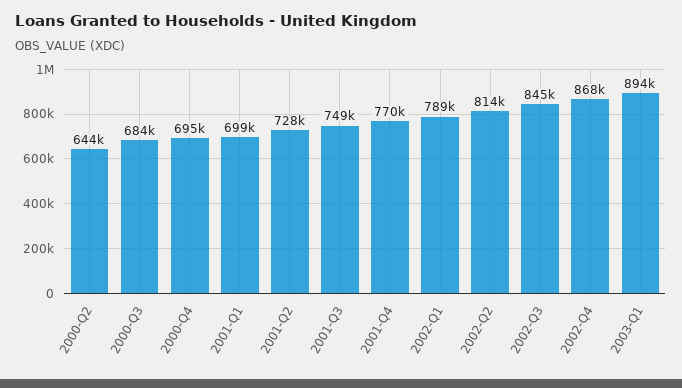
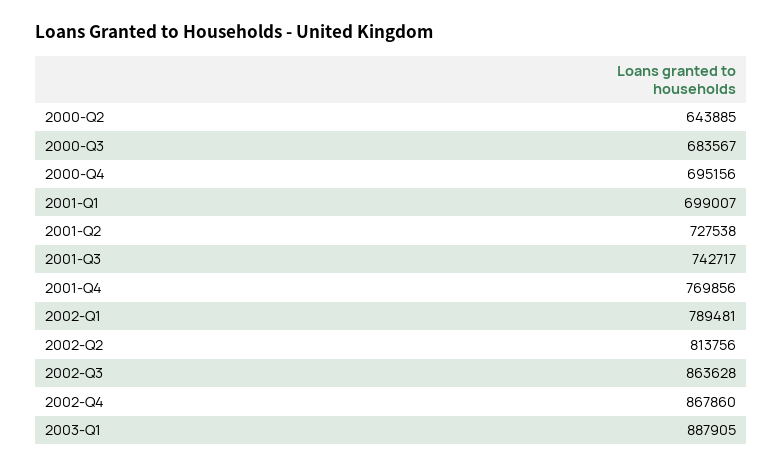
2001-Q3: 749000 -> 742717
2002-Q3: 845000 -> 863628
2003-Q1: 894000 -> 887905

